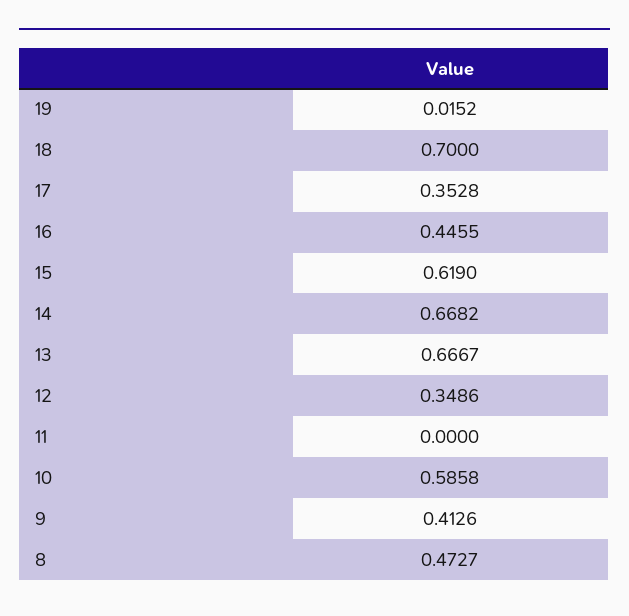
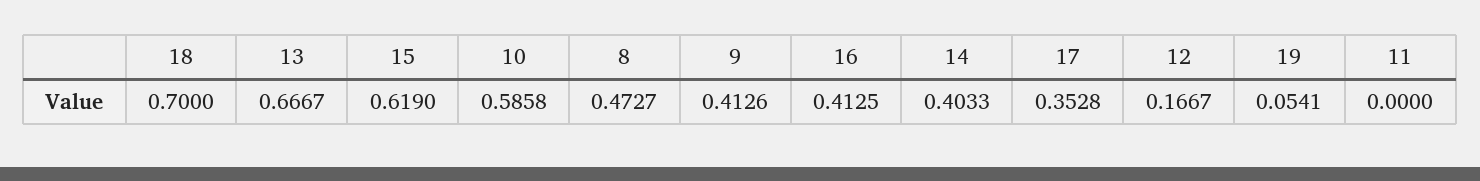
19: 0.0152 -> 0.0541
16: 0.4455 -> 0.4125
14: 0.6682 -> 0.4033
12: 0.3486 -> 0.1667

